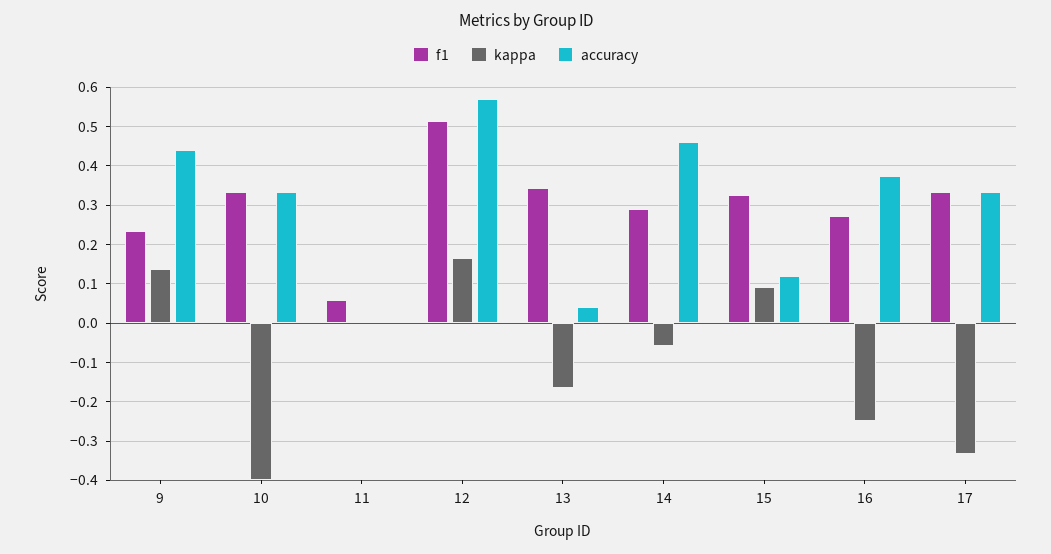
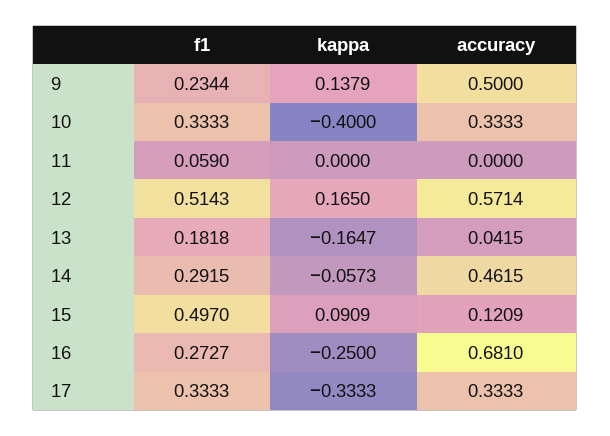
accuracy, 9: 0.44 -> 0.5
f1, 13: 0.34 -> 0.1818
f1, 15: 0.32 -> 0.497
accuracy, 16: 0.38 -> 0.681

